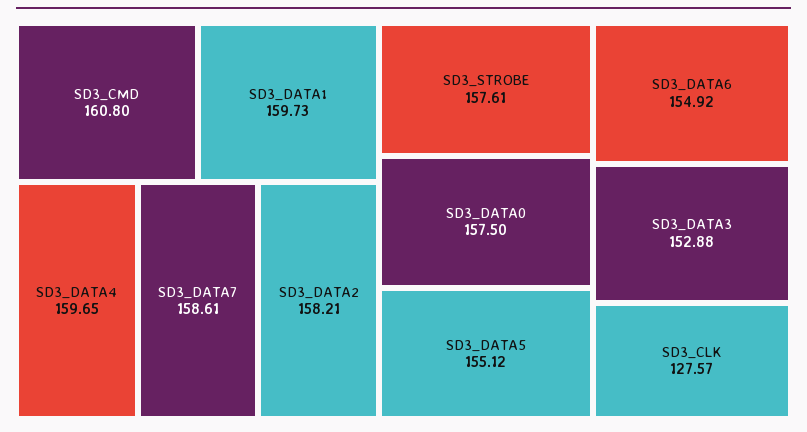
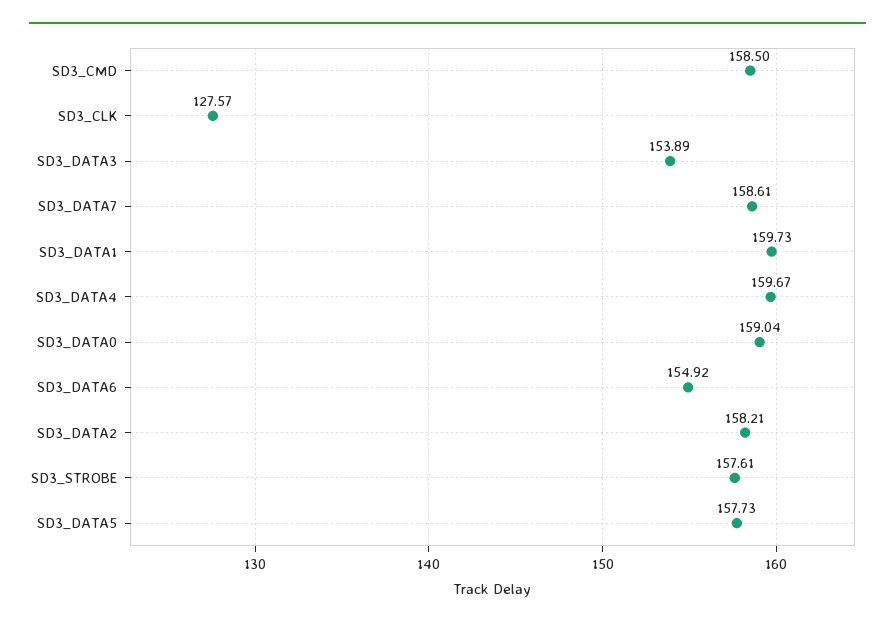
SD3_CMD: 160.8 -> 158.5
SD3_DATA4: 159.65 -> 159.67
SD3_DATA0: 157.5 -> 159.04
SD3_DATA5: 155.12 -> 157.73
SD3_DATA3: 152.88 -> 153.89

